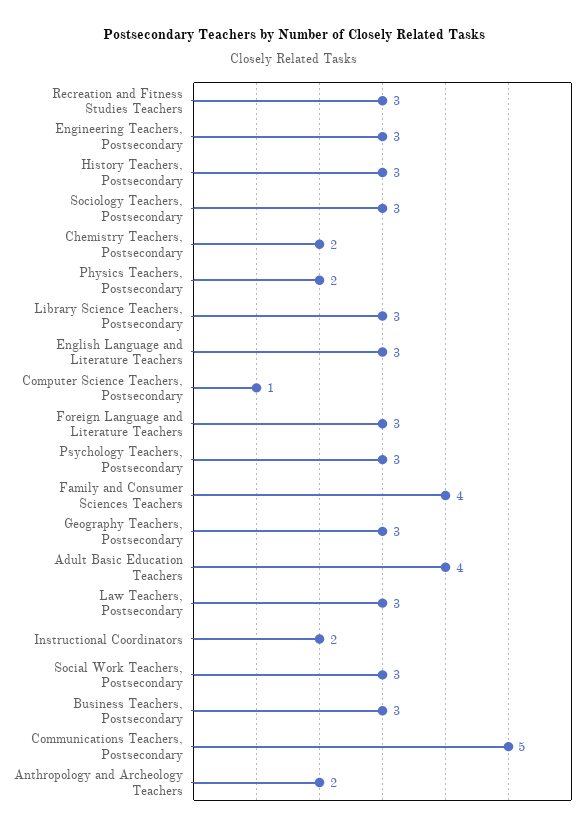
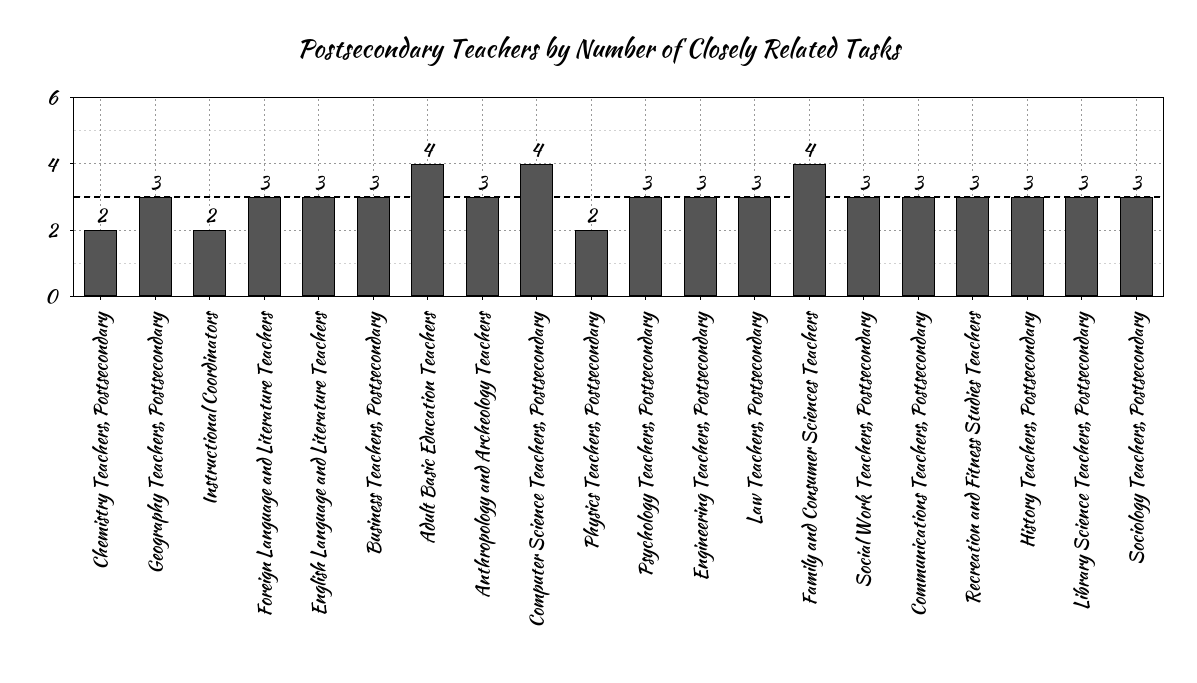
Computer Science Teachers, Postsecondary: 1 -> 4
Communications Teachers, Postsecondary: 5 -> 3
Anthropology and Archeology Teachers: 2 -> 3

